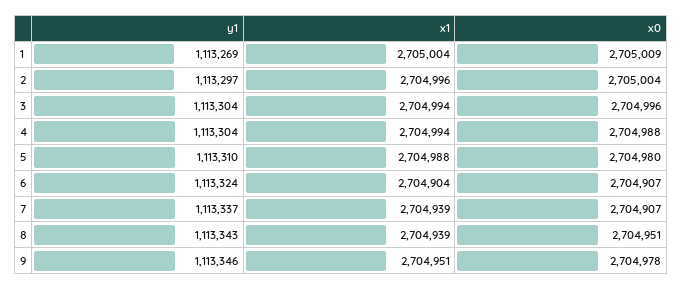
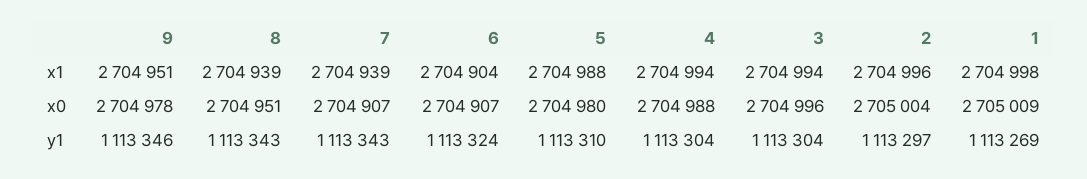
x1, 1: 2705004 -> 2704998
y1, 7: 1113337 -> 1113343

